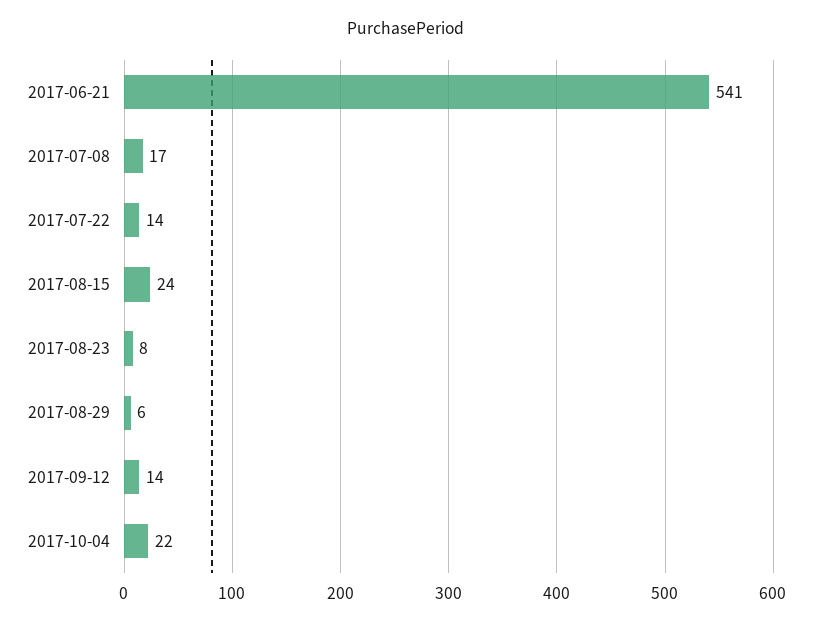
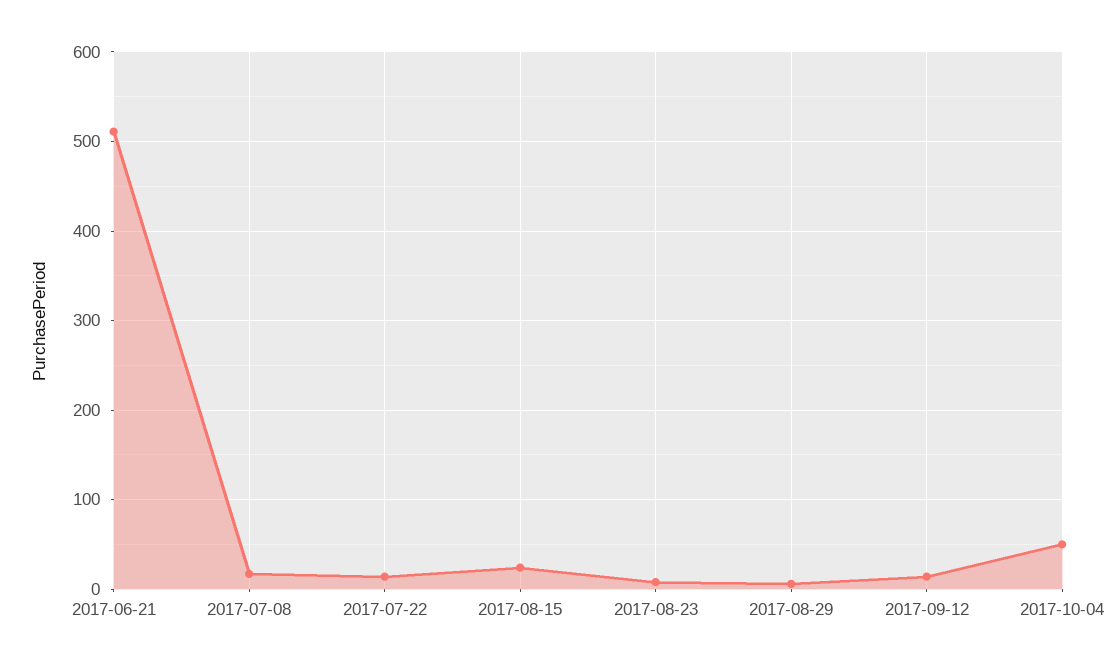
2017-06-21: 541 -> 510
2017-10-04: 22 -> 50

